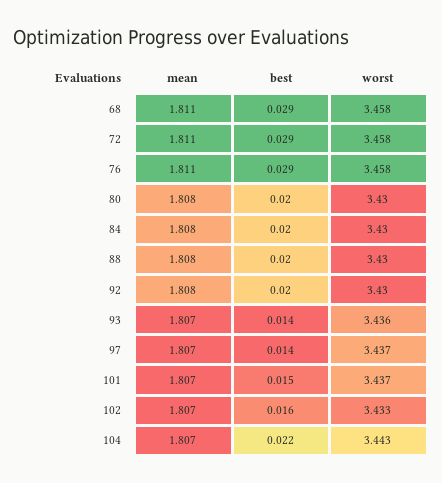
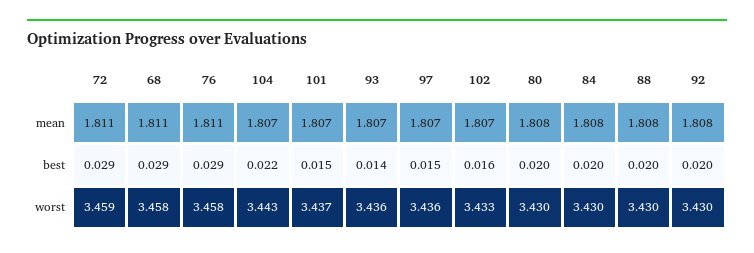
worst, 72: 3.458 -> 3.459
best, 97: 0.014 -> 0.015
worst, 97: 3.437 -> 3.436

